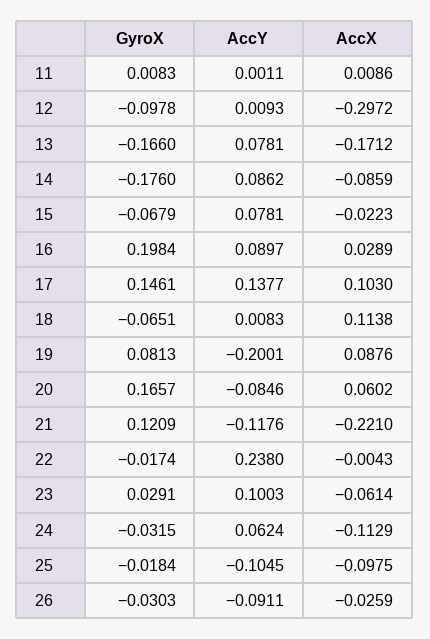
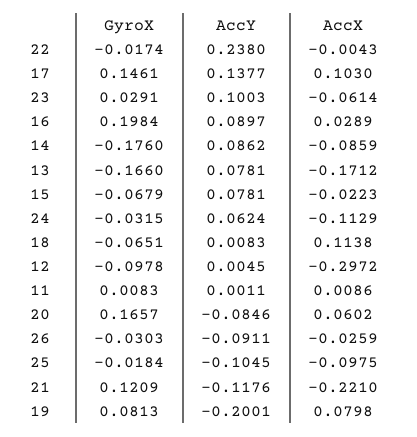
AccY, 12: 0.0093 -> 0.0045
AccX, 19: 0.0876 -> 0.0798

